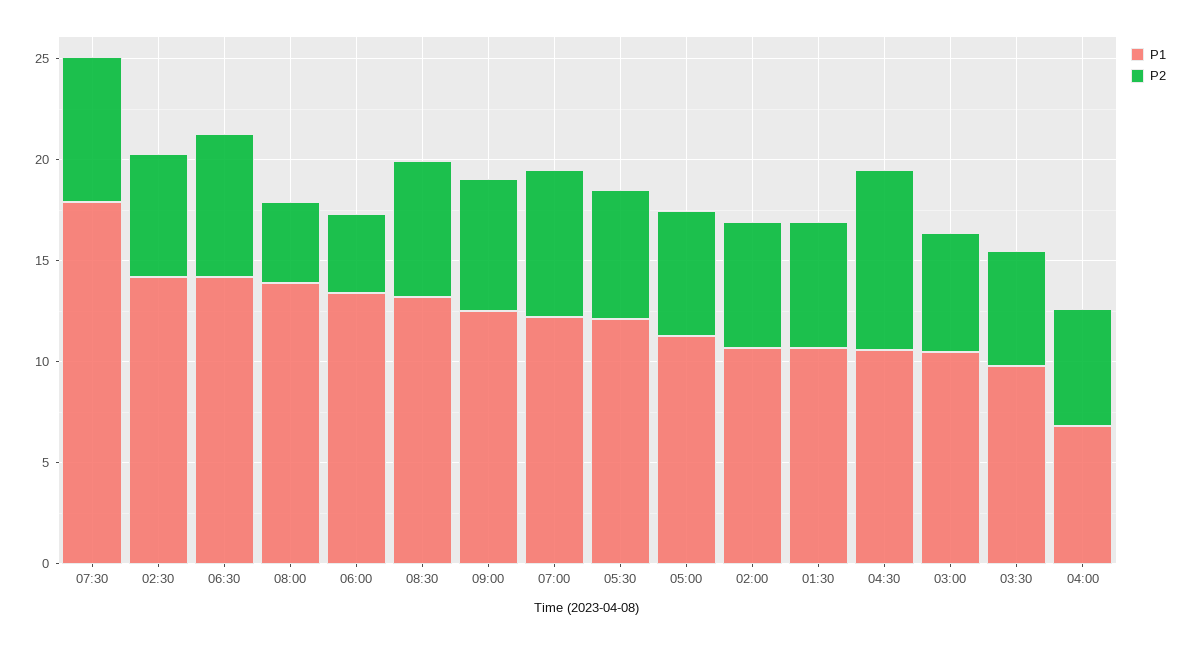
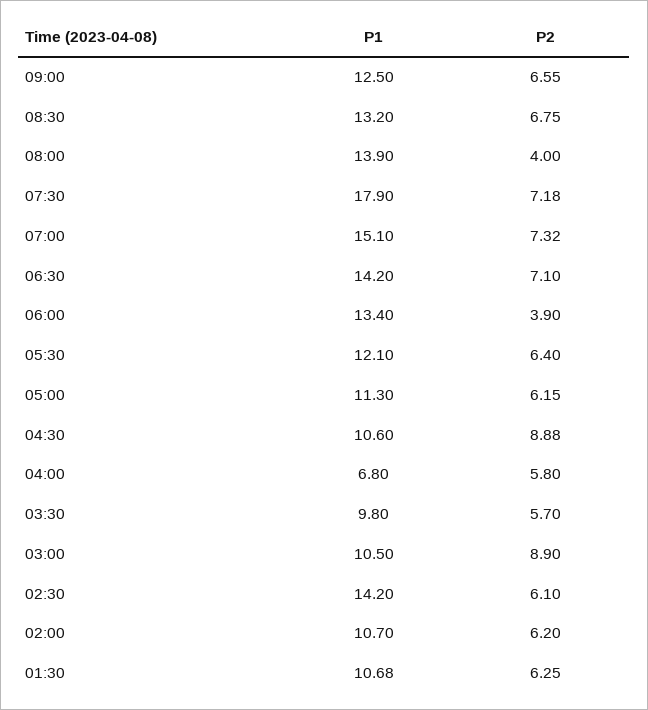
P1, 07:00: 12 -> 15.1
P2, 03:00: 6 -> 8.9

